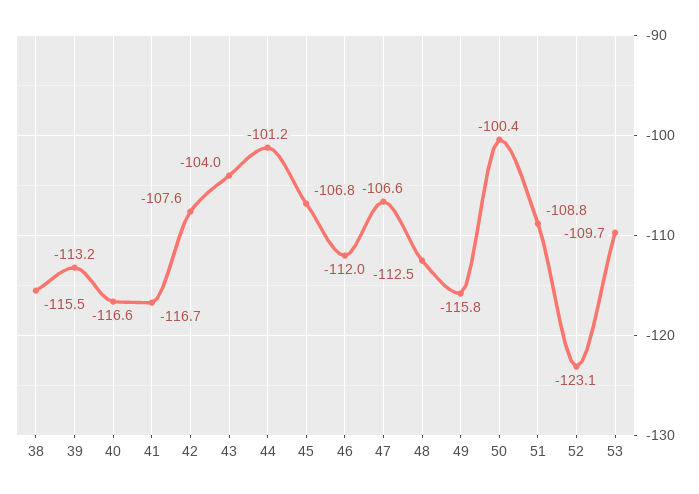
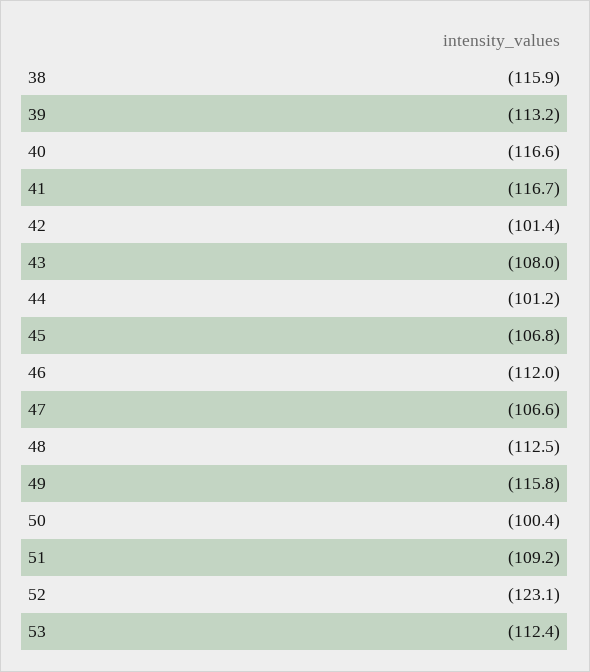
38: -115.5 -> -115.9
42: -107.6 -> -101.4
43: -104 -> -108
51: -108.8 -> -109.2
53: -109.7 -> -112.4

